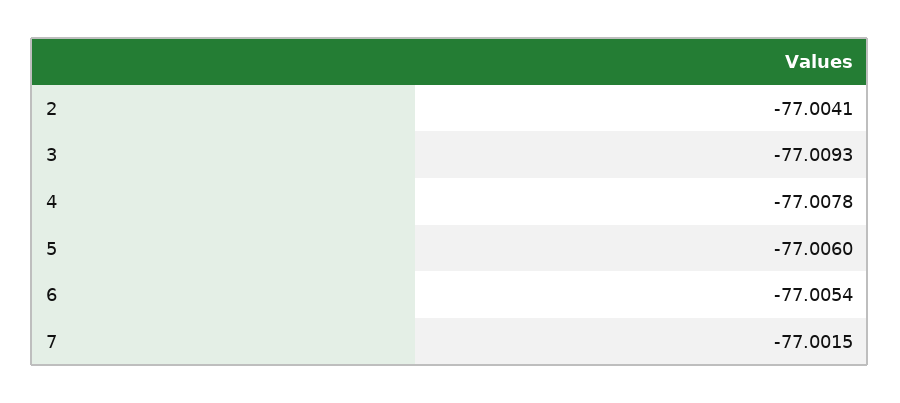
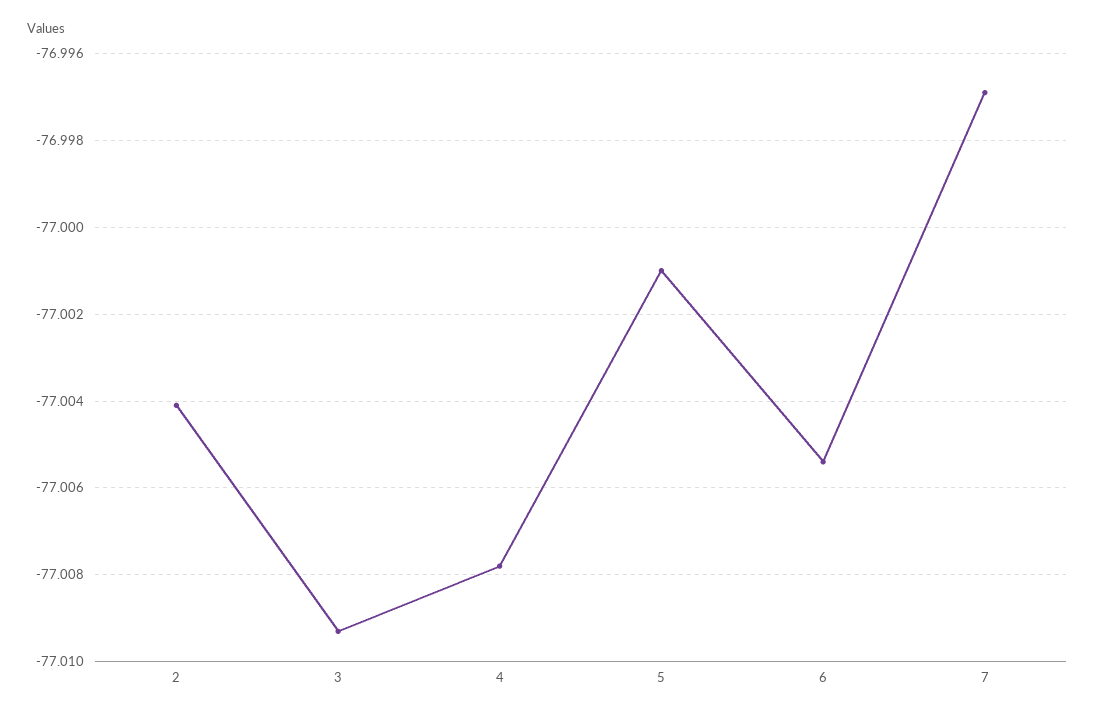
5: -77.006 -> -77.001
7: -77.0015 -> -76.997

